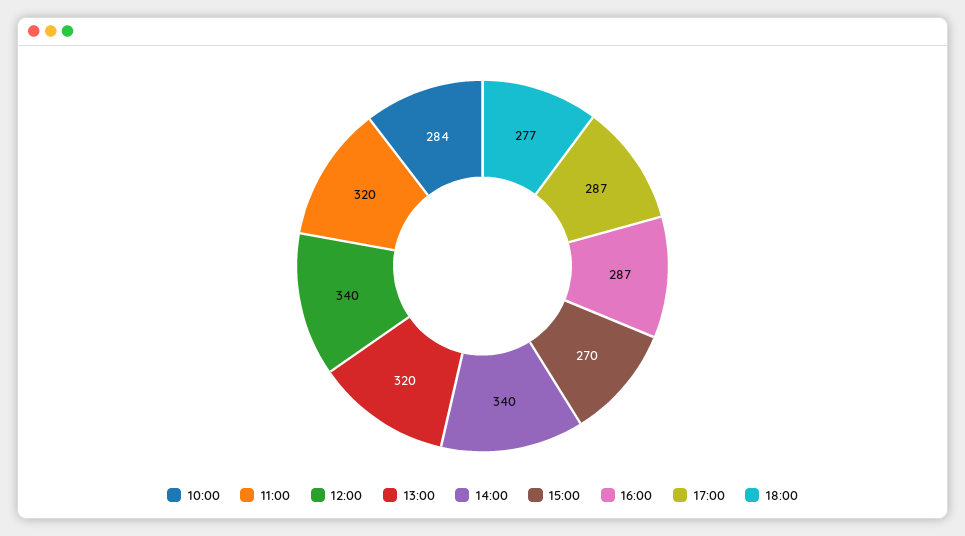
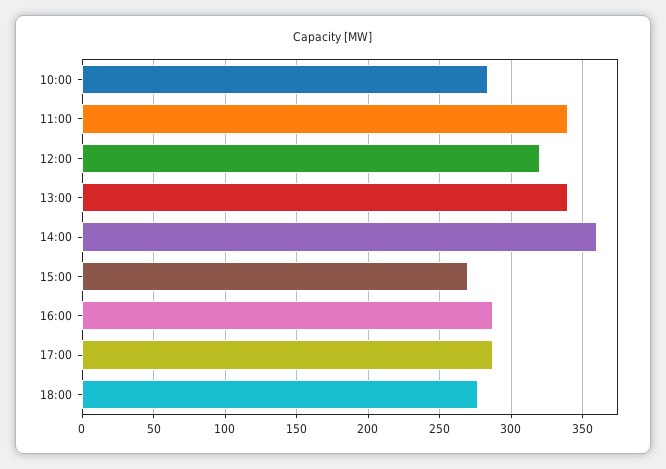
11:00: 320 -> 340
12:00: 340 -> 320
13:00: 320 -> 340
14:00: 340 -> 360

